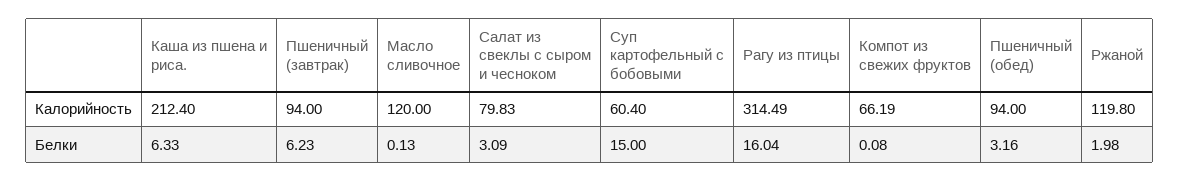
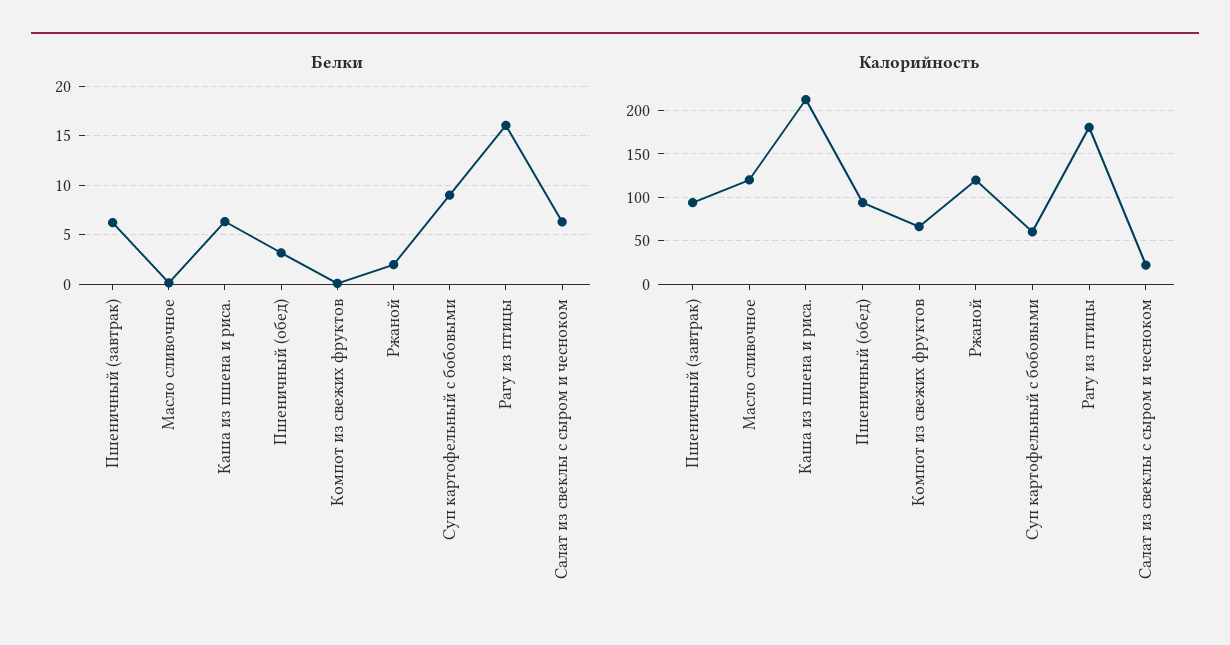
Калорийность, Салат из свеклы с сыром и чесноком: 79.83 -> 20
Калорийность, Рагу из птицы: 314.49 -> 180
Белки, Салат из свеклы с сыром и чесноком: 3.09 -> 6
Белки, Суп картофельный с бобовыми: 15 -> 9

